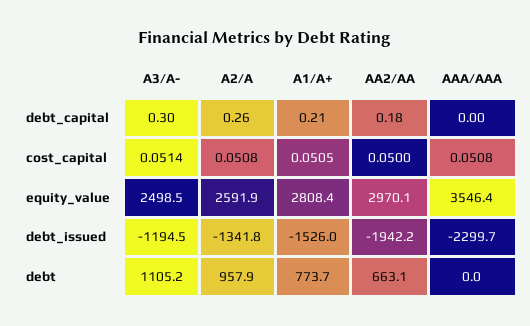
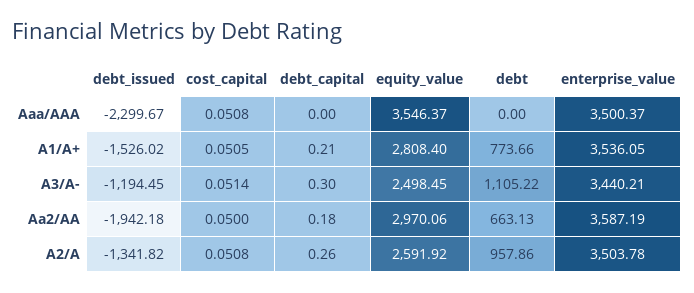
AAA/AAA, enterprise_value: none -> 3500.37
A1/A+, enterprise_value: none -> 3536.05
A3/A-, enterprise_value: none -> 3440.21
AA2/AA, enterprise_value: none -> 3587.19
A2/A, enterprise_value: none -> 3503.78

